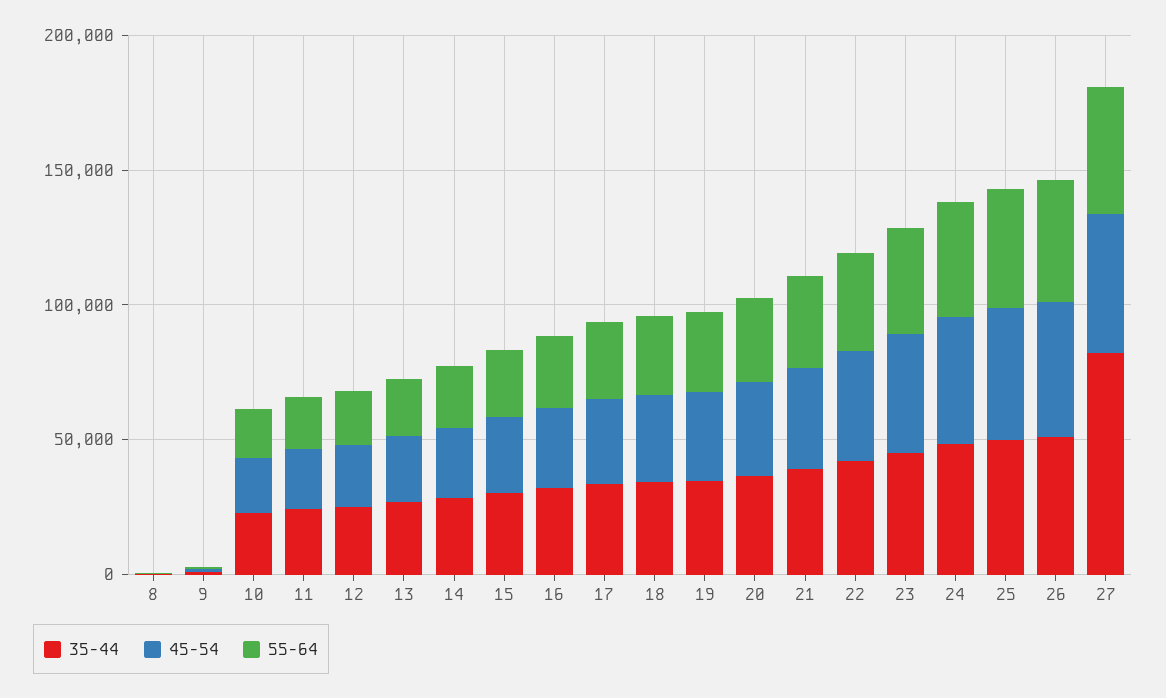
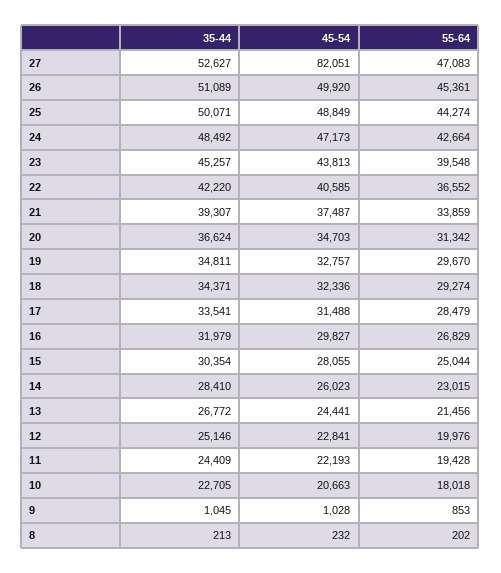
35-44, 27: 80000 -> 52627
45-54, 27: 50000 -> 82051

